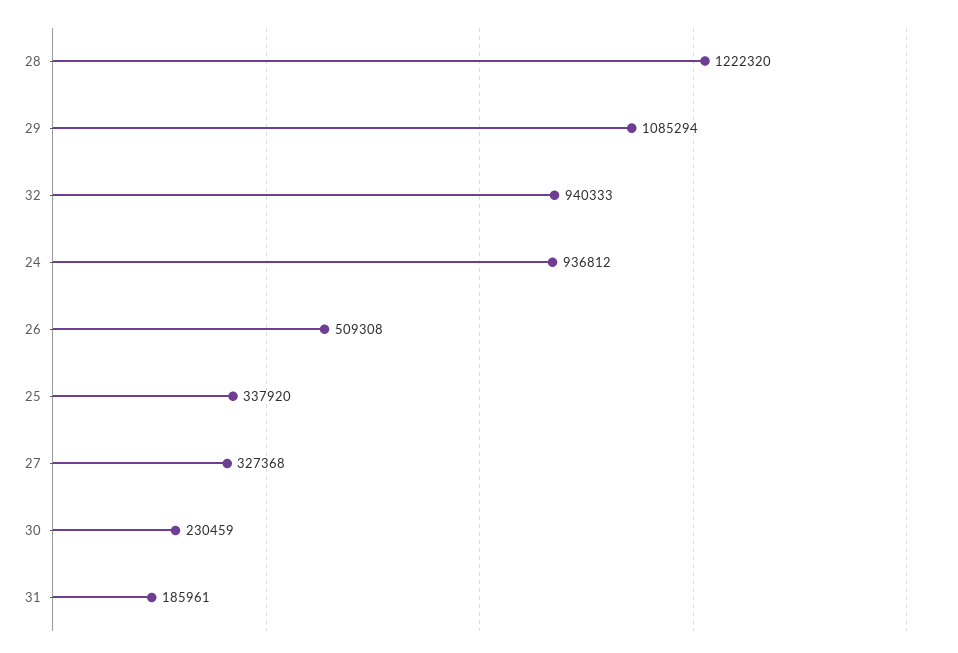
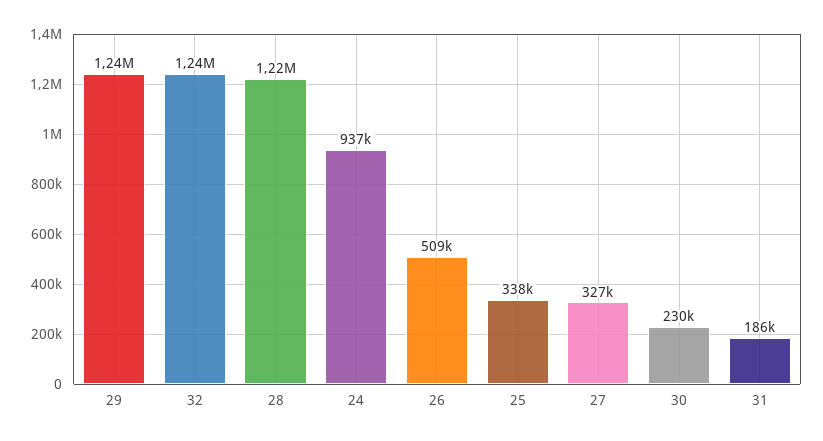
29: 1085294 -> 1240000
32: 940333 -> 1240000

